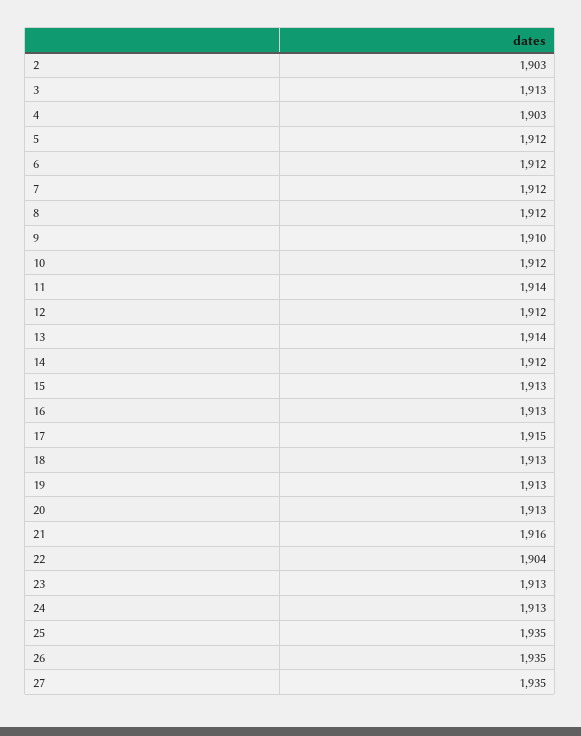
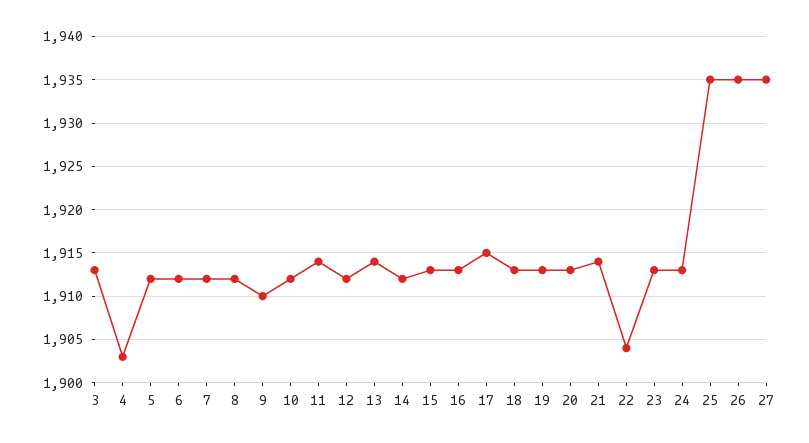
2: 1903 -> none
21: 1916 -> 1914

